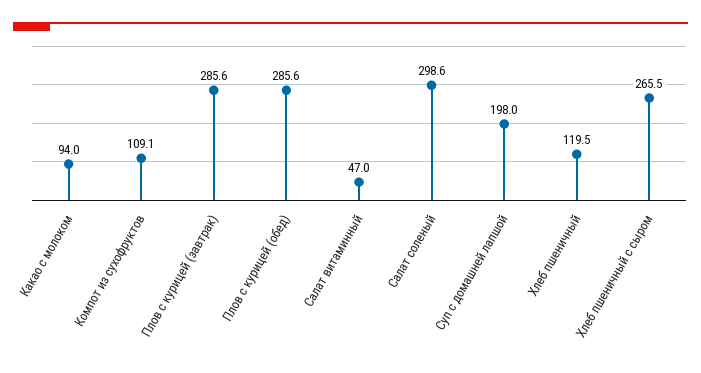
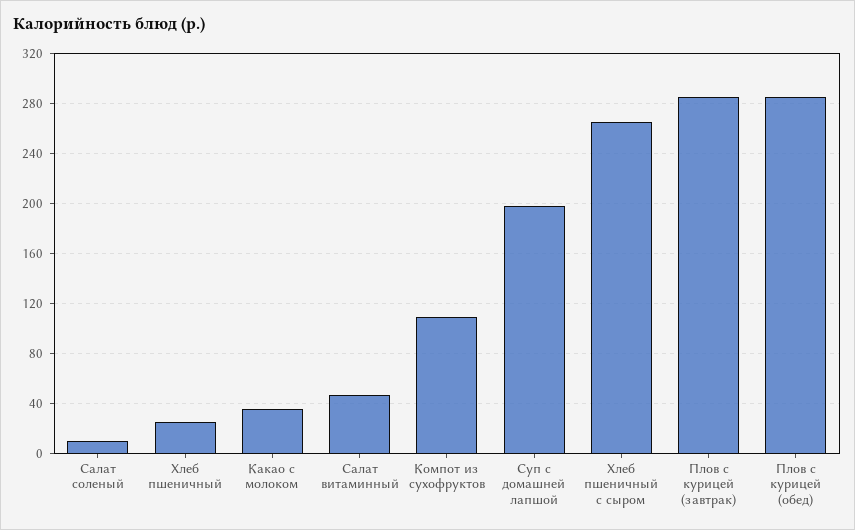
Какао с молоком: 94 -> 35
Салат соленый: 298.6 -> 10
Хлеб пшеничный: 119.5 -> 25

